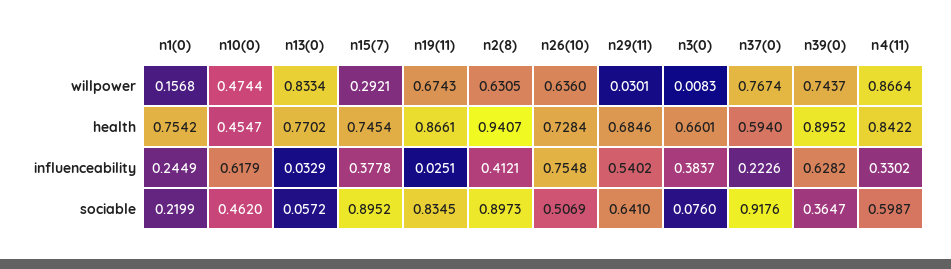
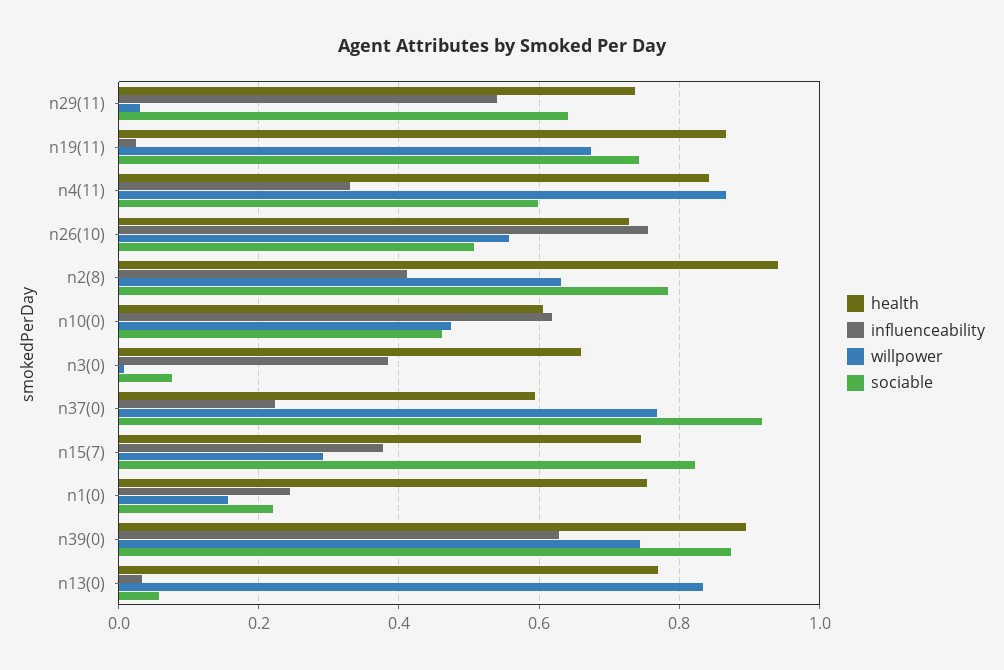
willpower, n26(10): 0.636 -> 0.56
health, n10(0): 0.4547 -> 0.6
health, n29(11): 0.6846 -> 0.74
sociable, n15(7): 0.8952 -> 0.82
sociable, n19(11): 0.8345 -> 0.74
sociable, n2(8): 0.8973 -> 0.78
sociable, n39(0): 0.3647 -> 0.88

